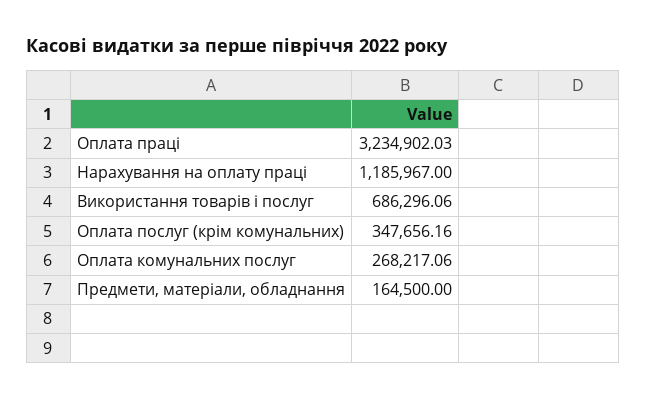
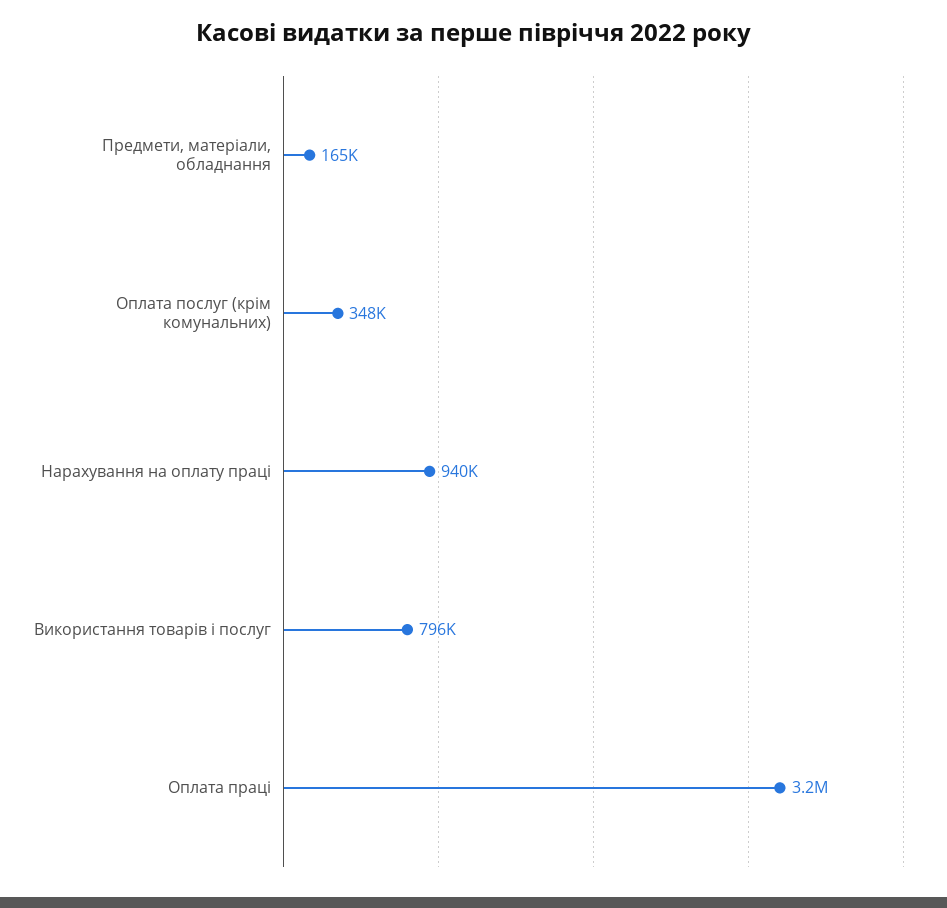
Нарахування на оплату праці: 1185967 -> 940000
Використання товарів і послуг: 686296.06 -> 796000
Оплата комунальних послуг: 268217.06 -> none

